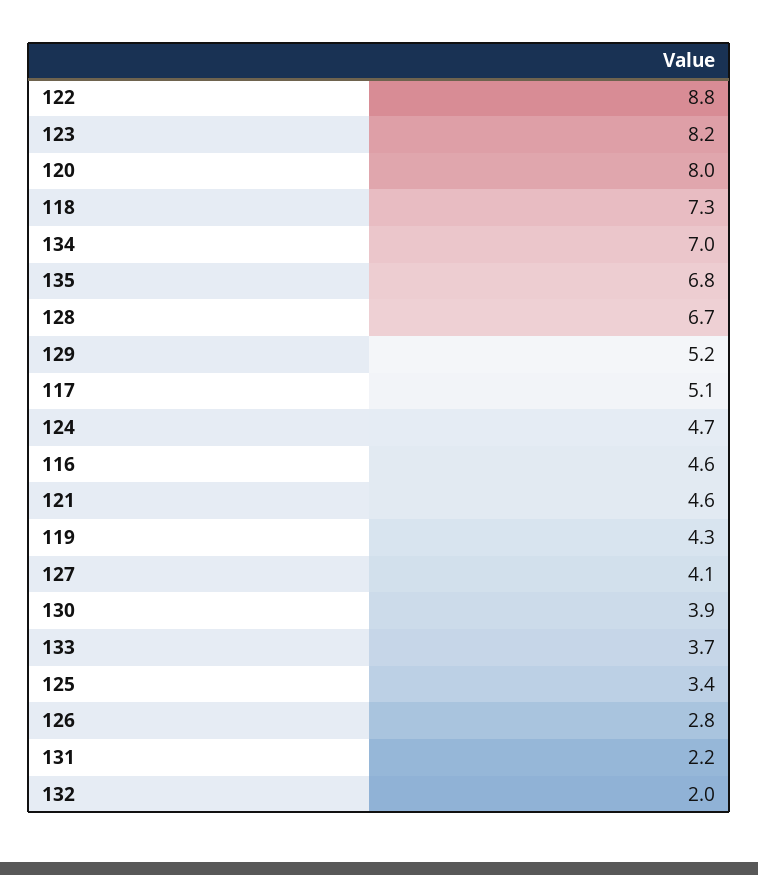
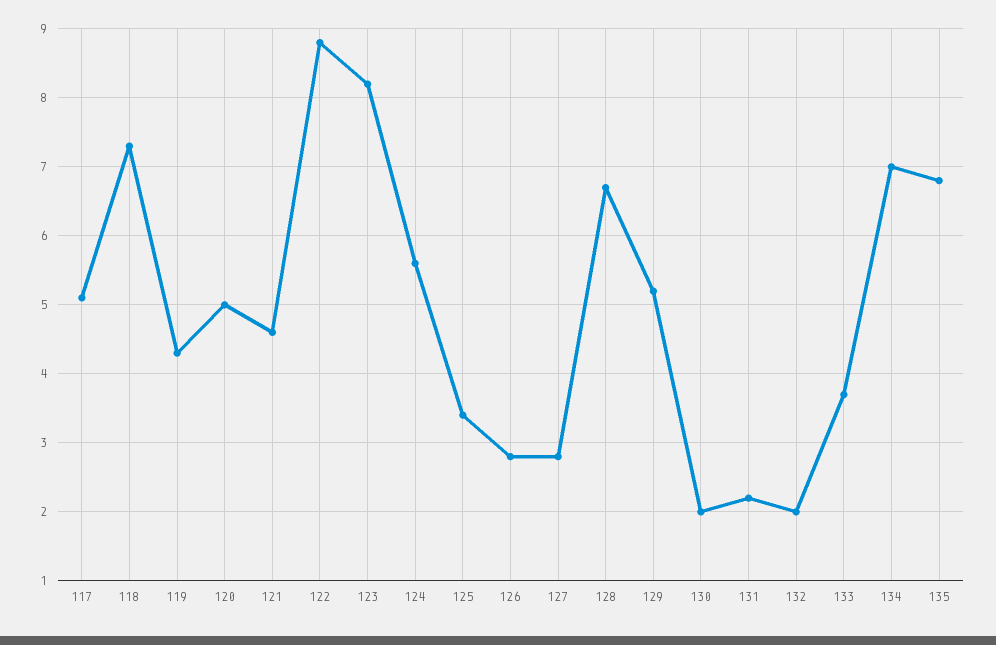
120: 8 -> 5
124: 4.7 -> 5.6
116: 4.6 -> none
127: 4.1 -> 2.8
130: 3.9 -> 2

